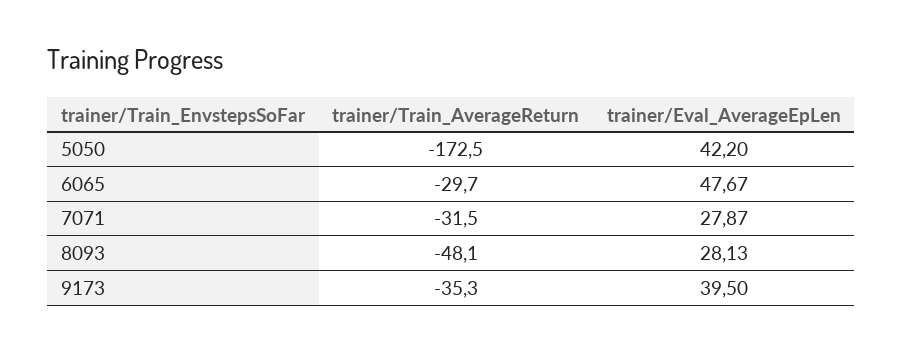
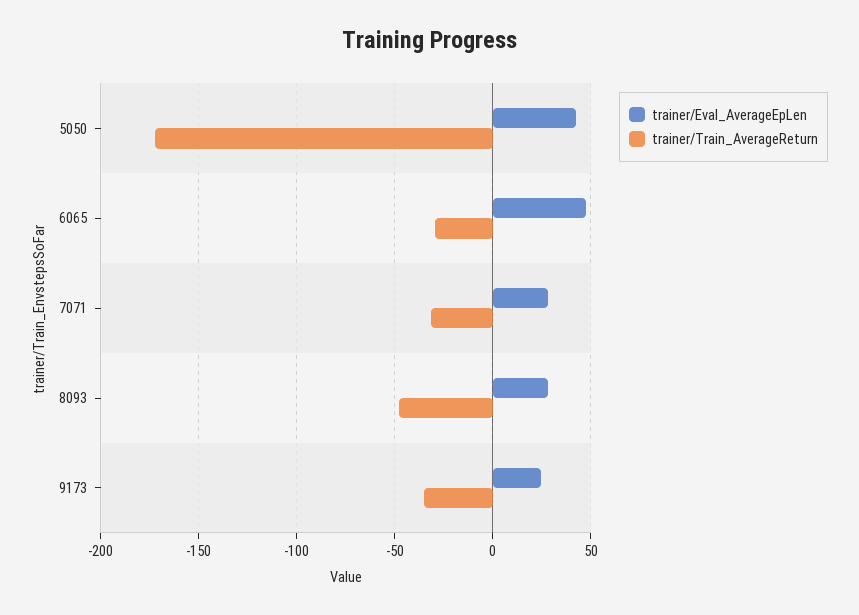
trainer/Eval_AverageEpLen, 9173: 39.5 -> 25

